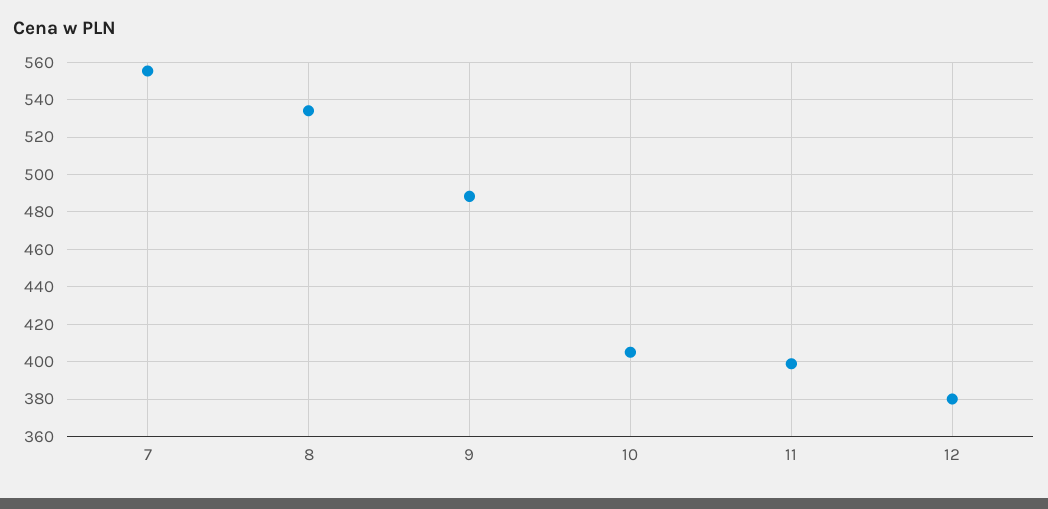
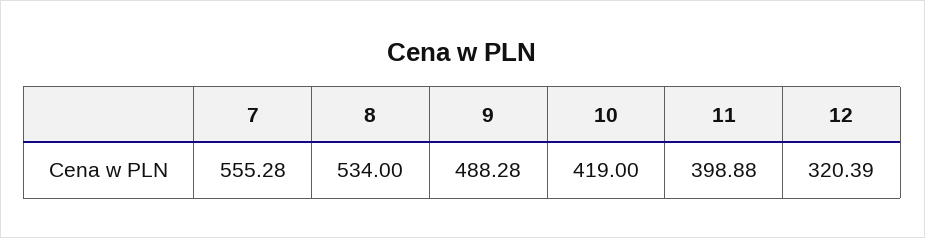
10: 405 -> 419
12: 380 -> 320.39

